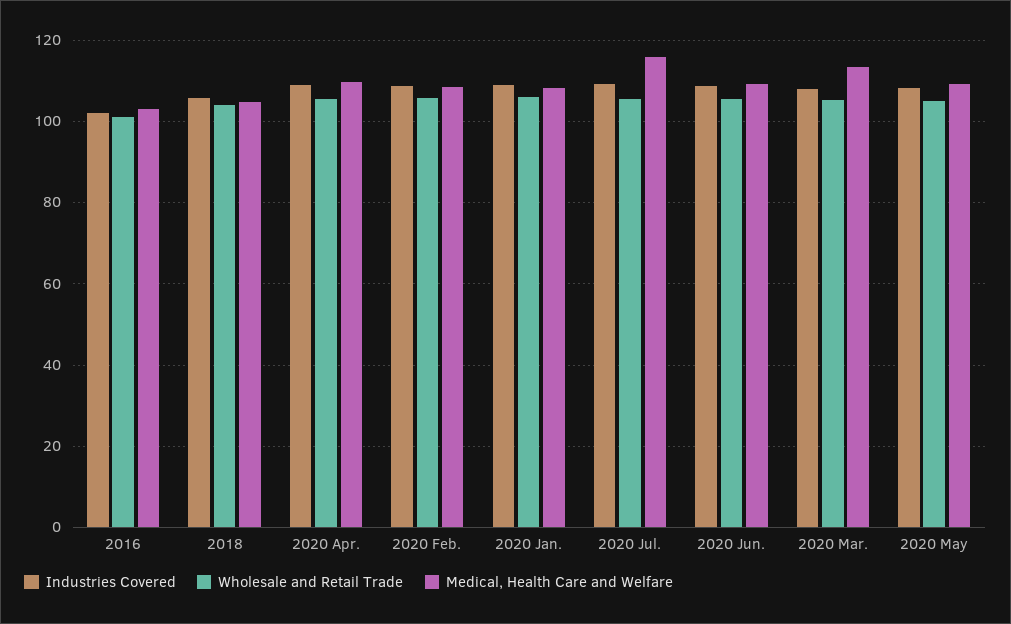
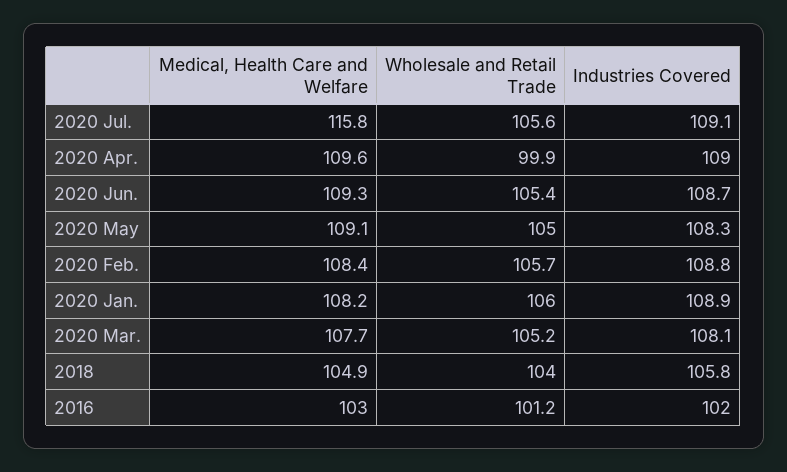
Wholesale and Retail Trade, 2020 Apr.: 106 -> 99.9
Medical, Health Care and Welfare, 2020 Mar.: 114 -> 107.7

